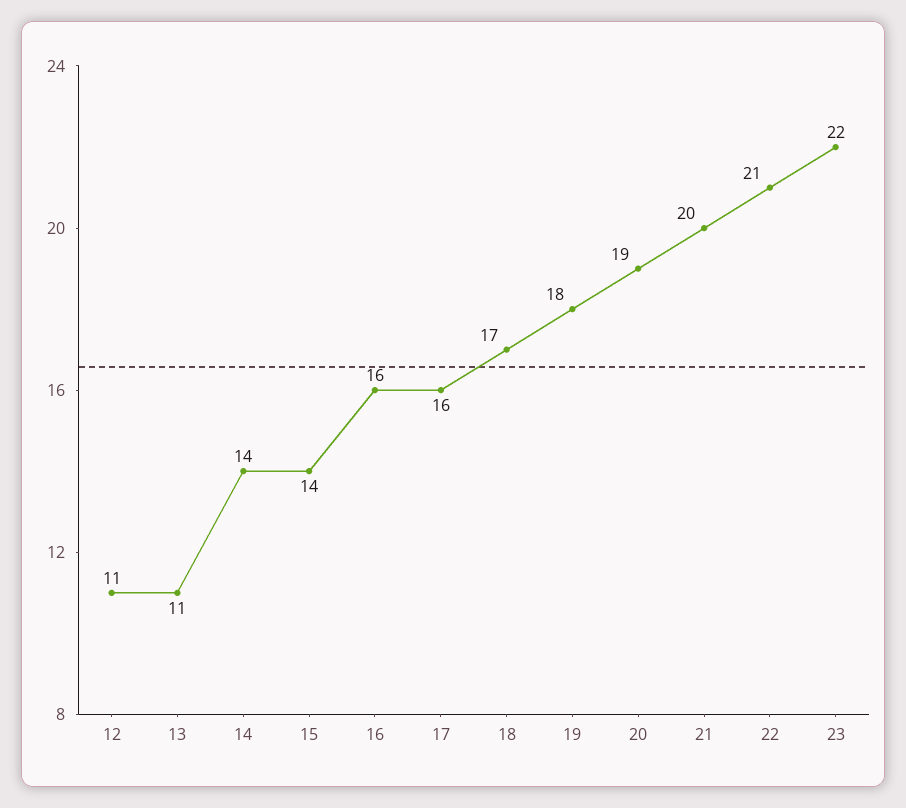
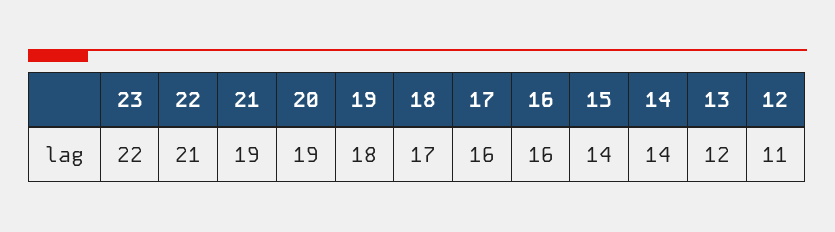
13: 11 -> 12
21: 20 -> 19

